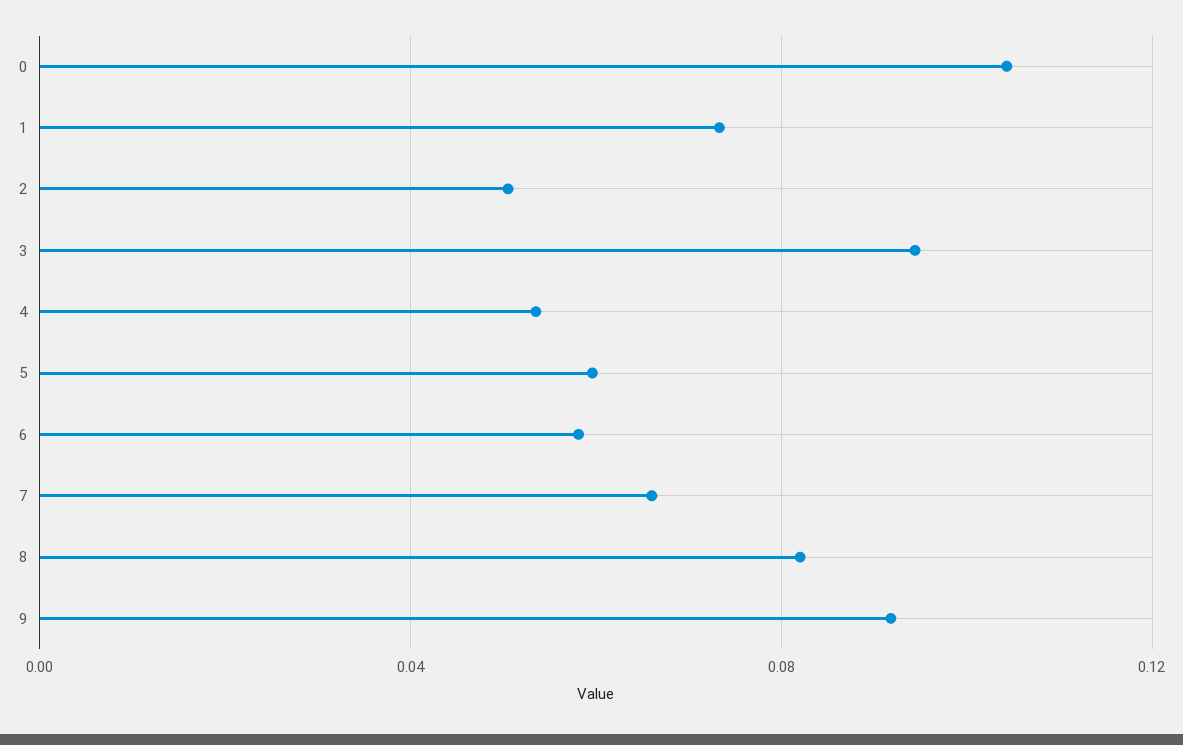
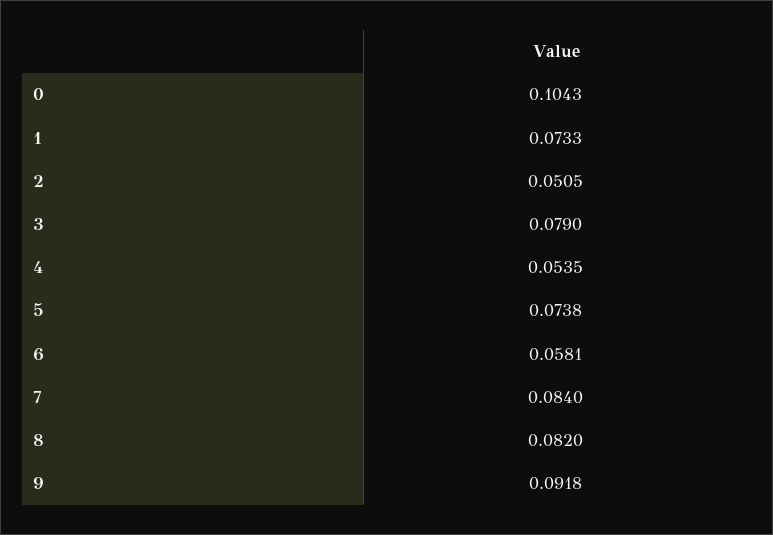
3: 0.095 -> 0.079
5: 0.06 -> 0.0738
7: 0.065 -> 0.084

